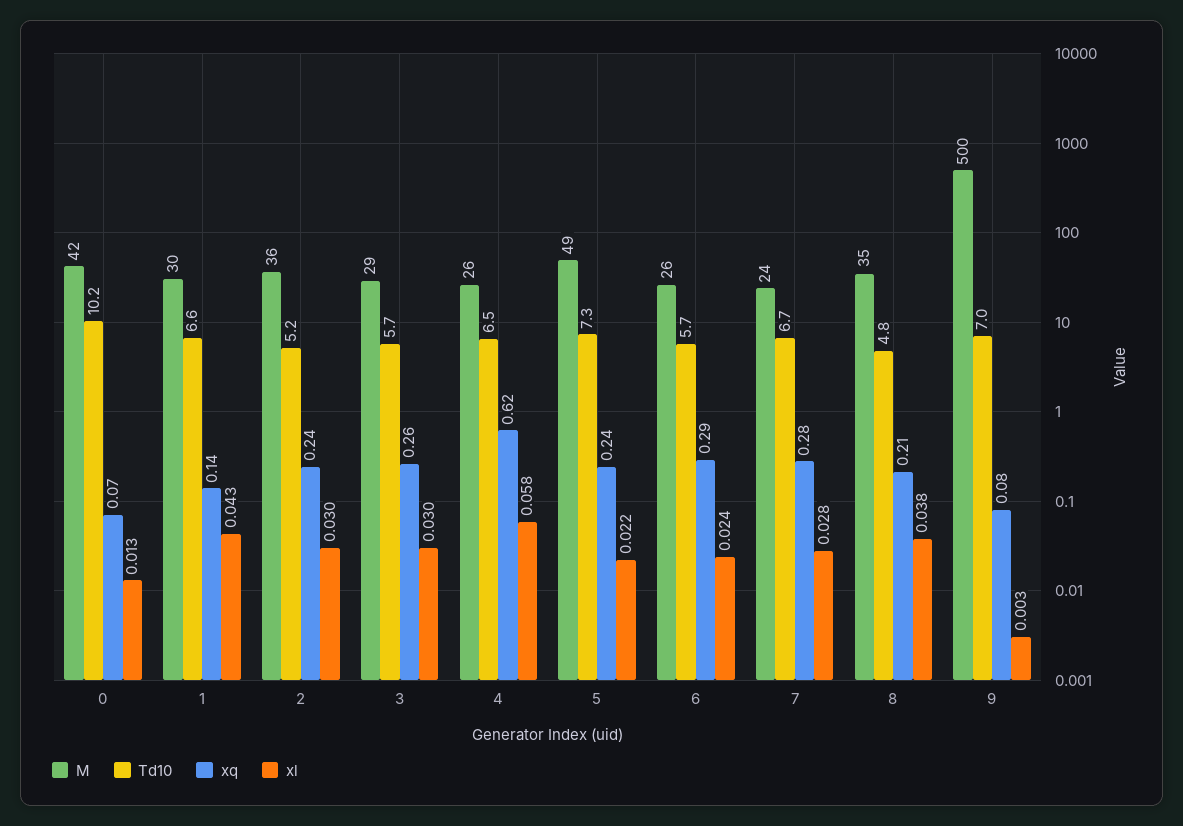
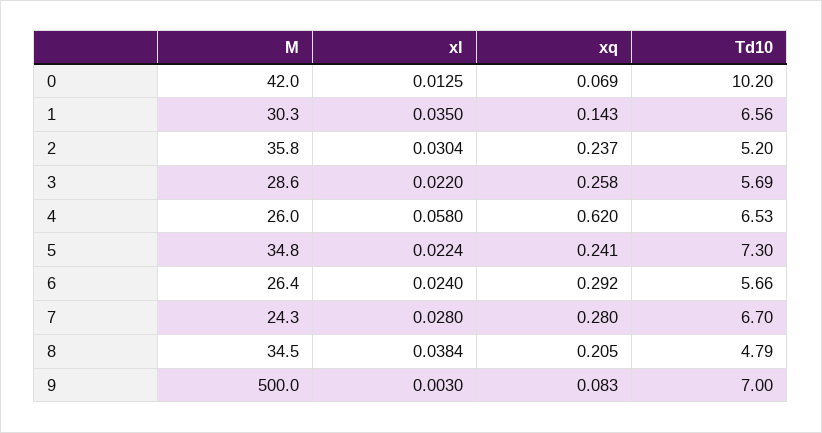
xl, 1: 0.043 -> 0.035
xl, 3: 0.03 -> 0.022
M, 5: 49 -> 34.8

